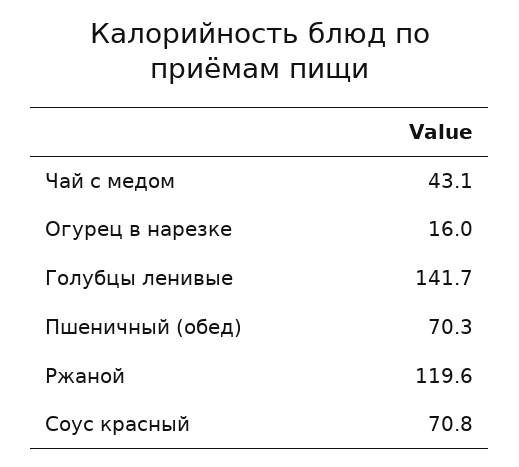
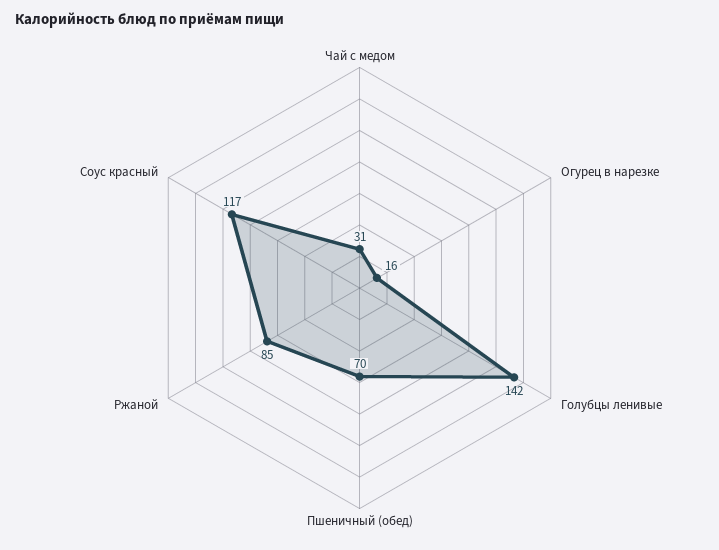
Чай с медом: 43.1 -> 31
Ржаной: 119.6 -> 85
Соус красный: 70.8 -> 117

